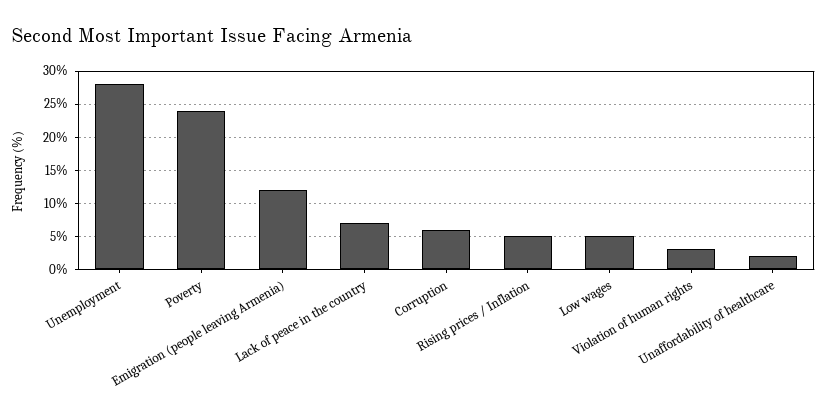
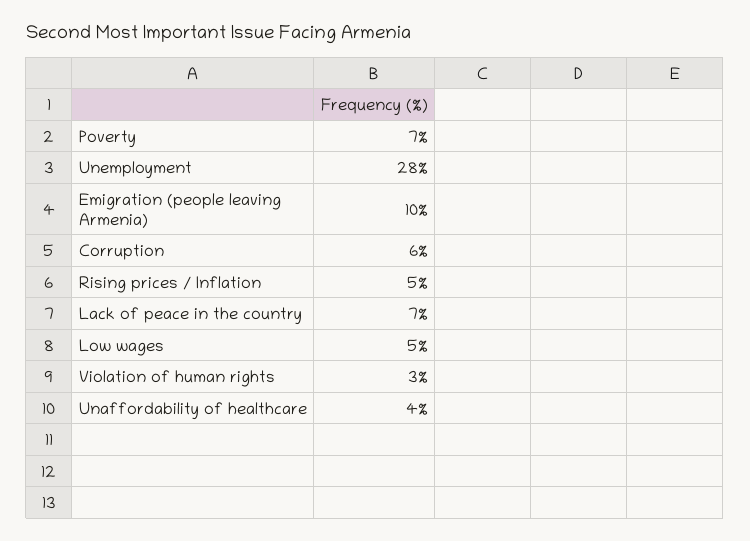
Poverty: 24 -> 7
Emigration (people leaving Armenia): 12 -> 10
Unaffordability of healthcare: 2 -> 4

